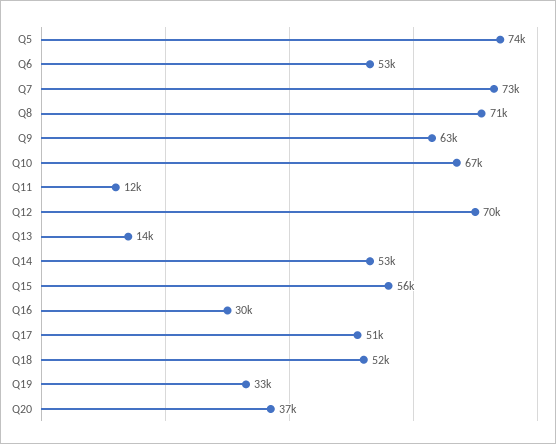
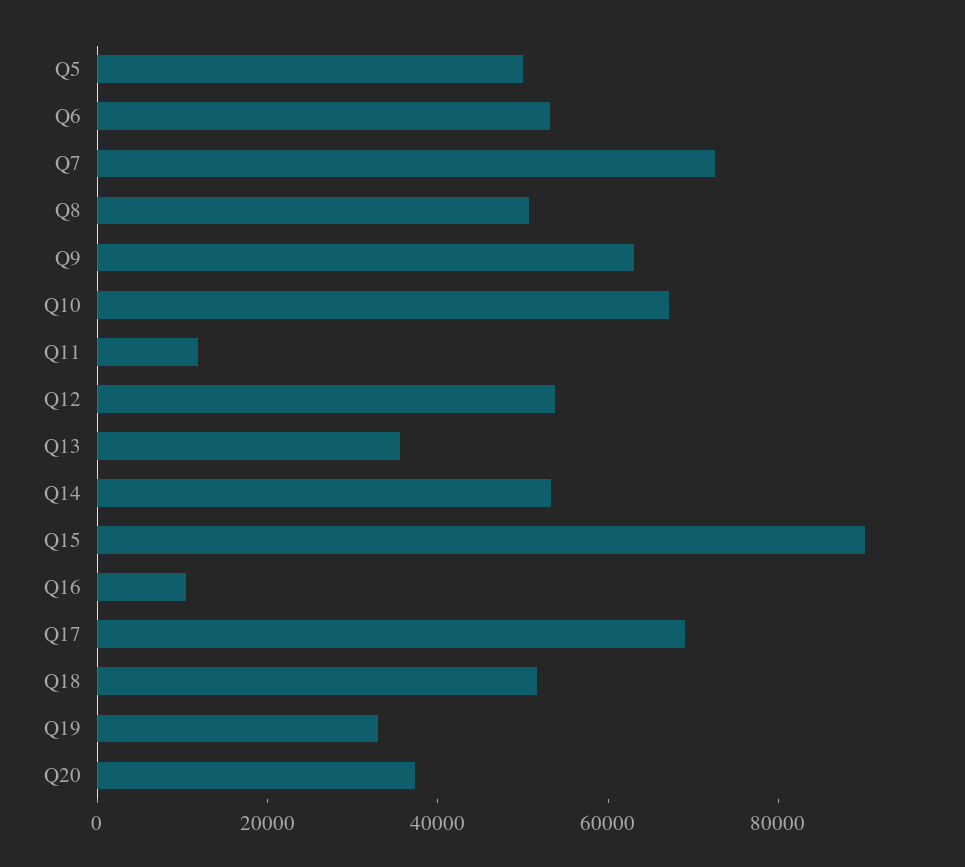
Q5: 74000 -> 50000
Q8: 71000 -> 50000
Q12: 70000 -> 55000
Q13: 14000 -> 35000
Q15: 56000 -> 90000
Q16: 30000 -> 10000
Q17: 51000 -> 70000

